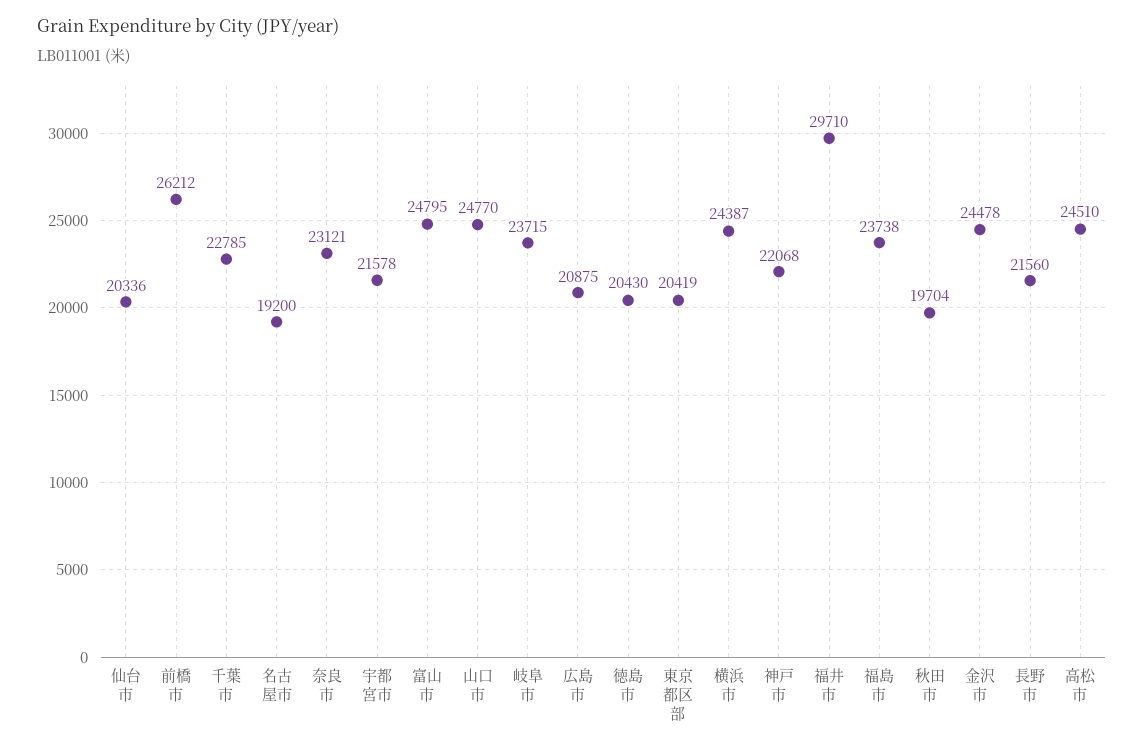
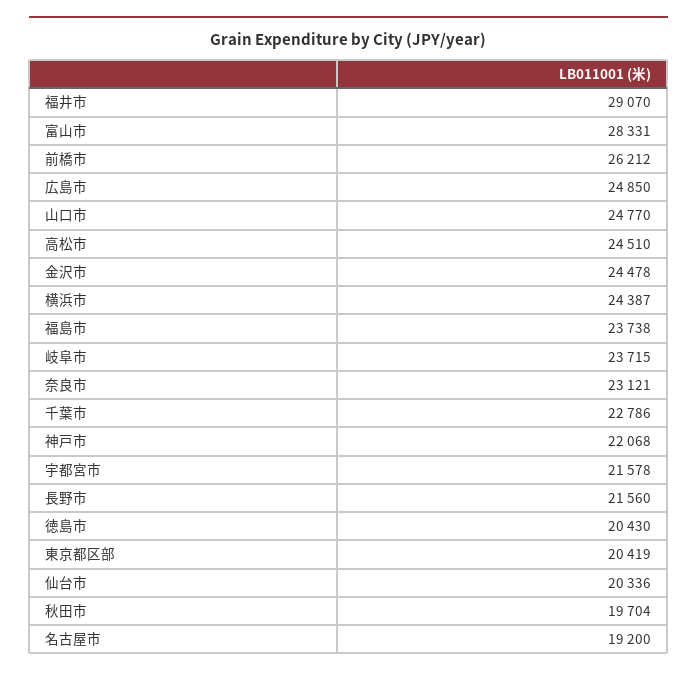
千葉市: 22785 -> 22786
富山市: 24795 -> 28331
広島市: 20875 -> 24850
福井市: 29710 -> 29070

